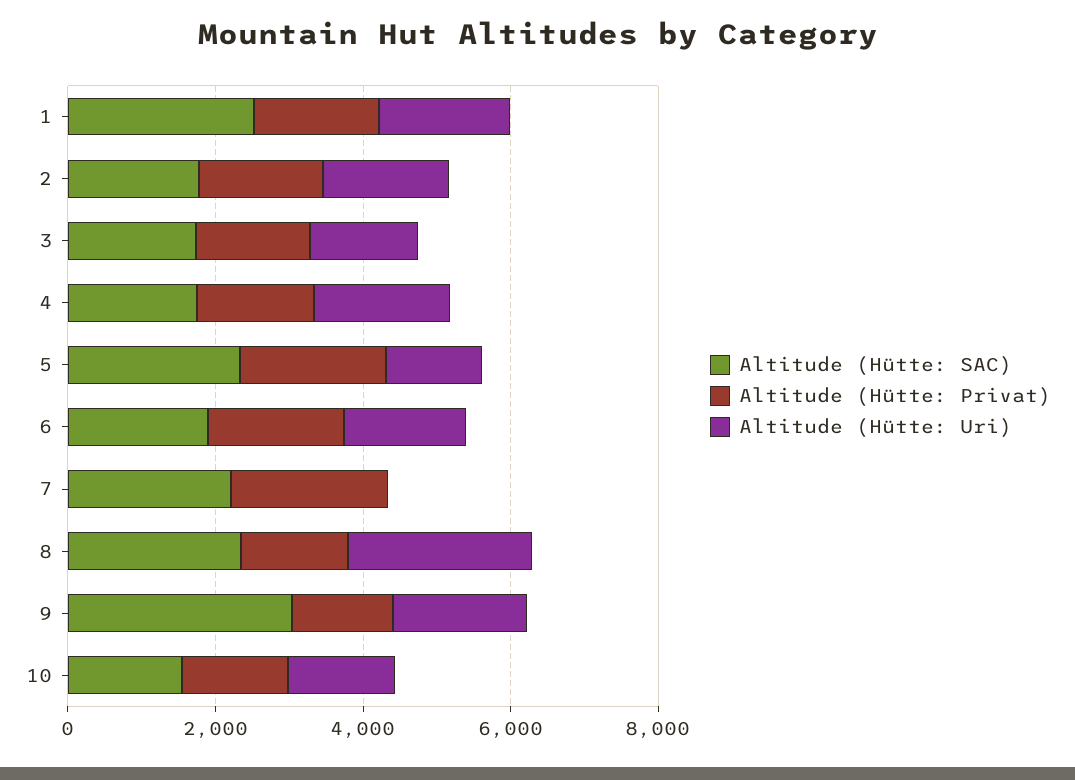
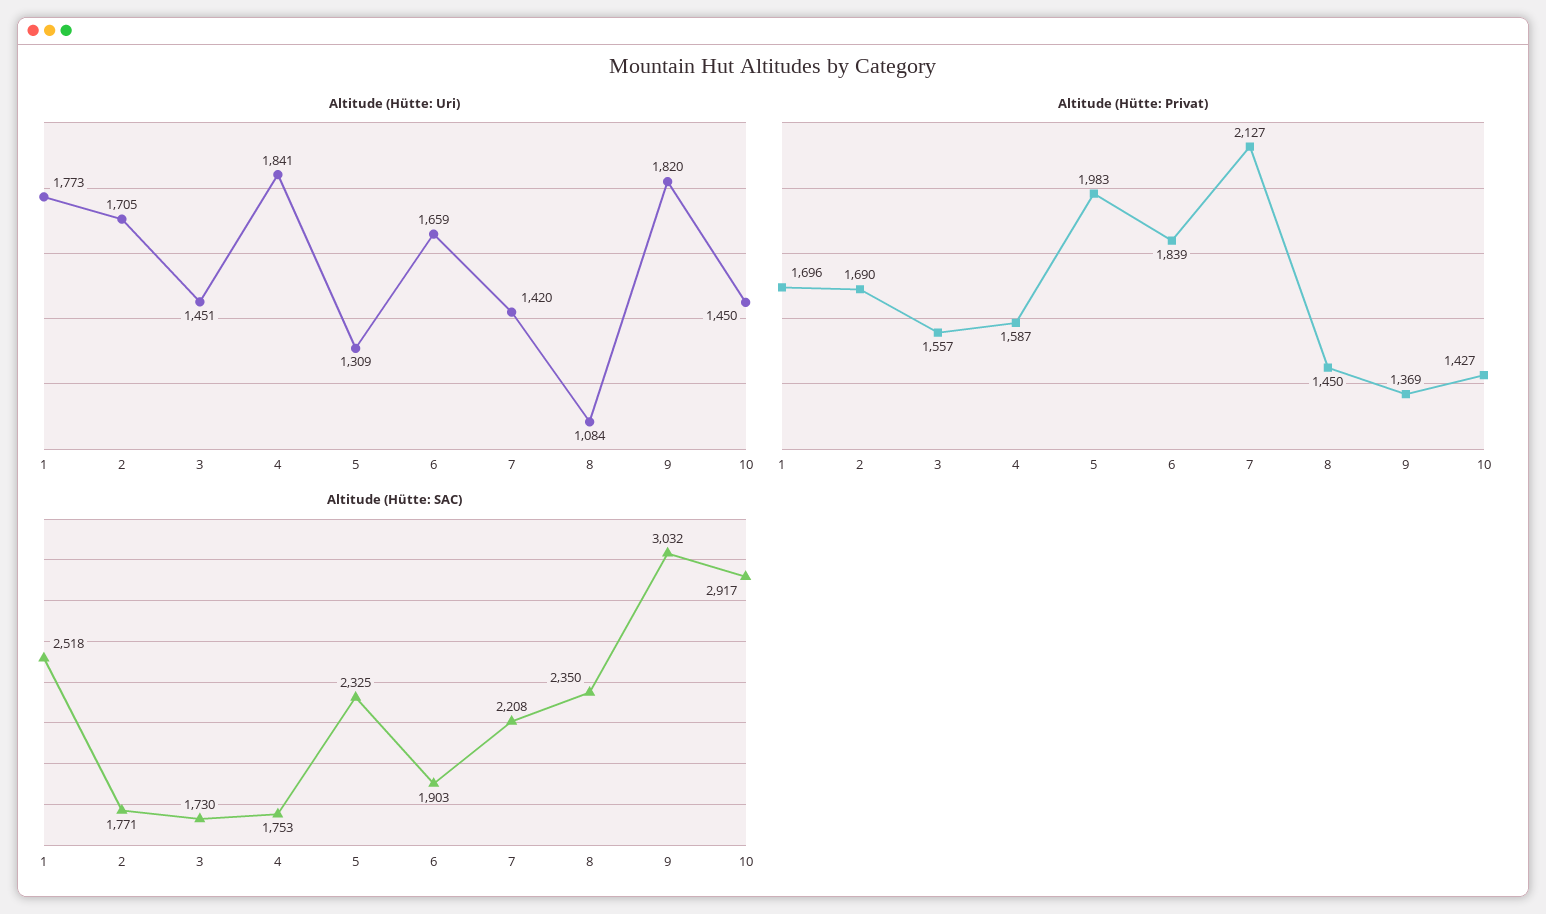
Altitude (Hütte: Uri), 7: 0 -> 1420
Altitude (Hütte: Uri), 8: 2500 -> 1084
Altitude (Hütte: SAC), 10: 1500 -> 2917

